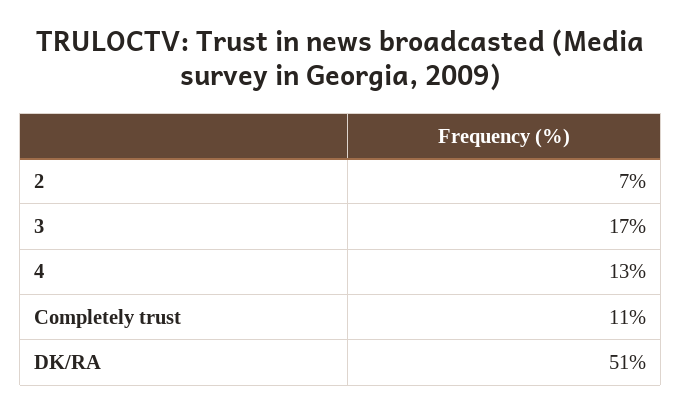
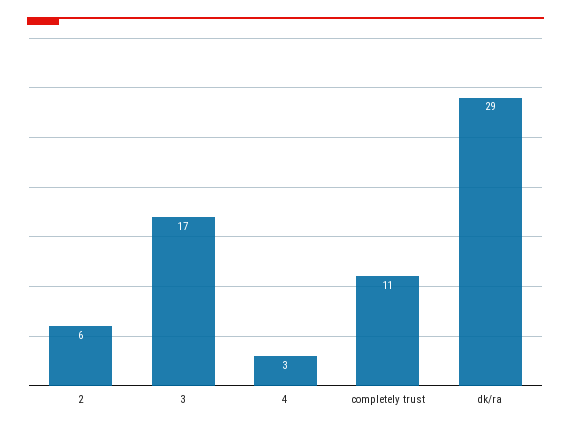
2: 7 -> 6
4: 13 -> 3
DK/RA: 51 -> 29

